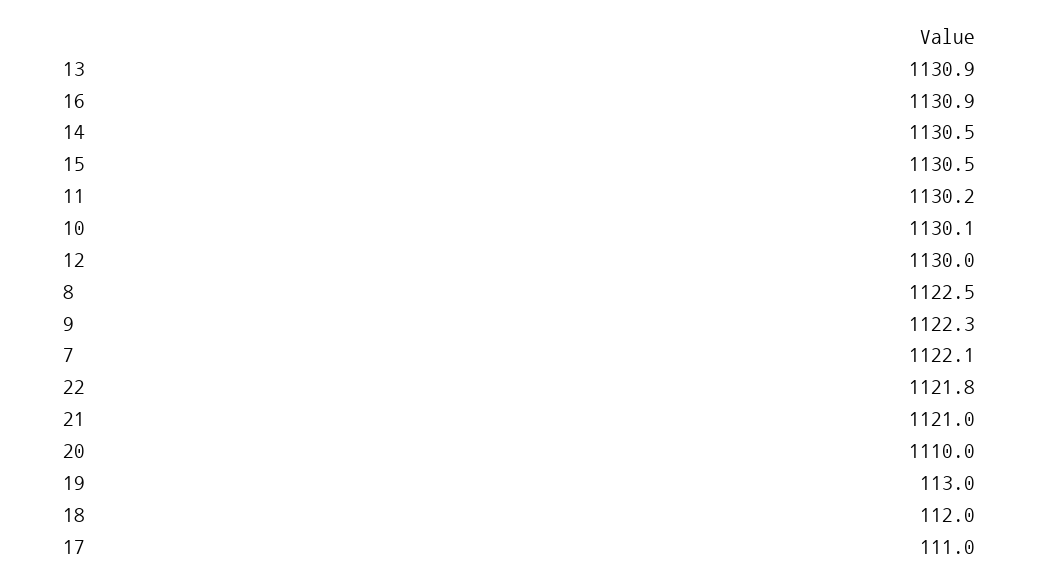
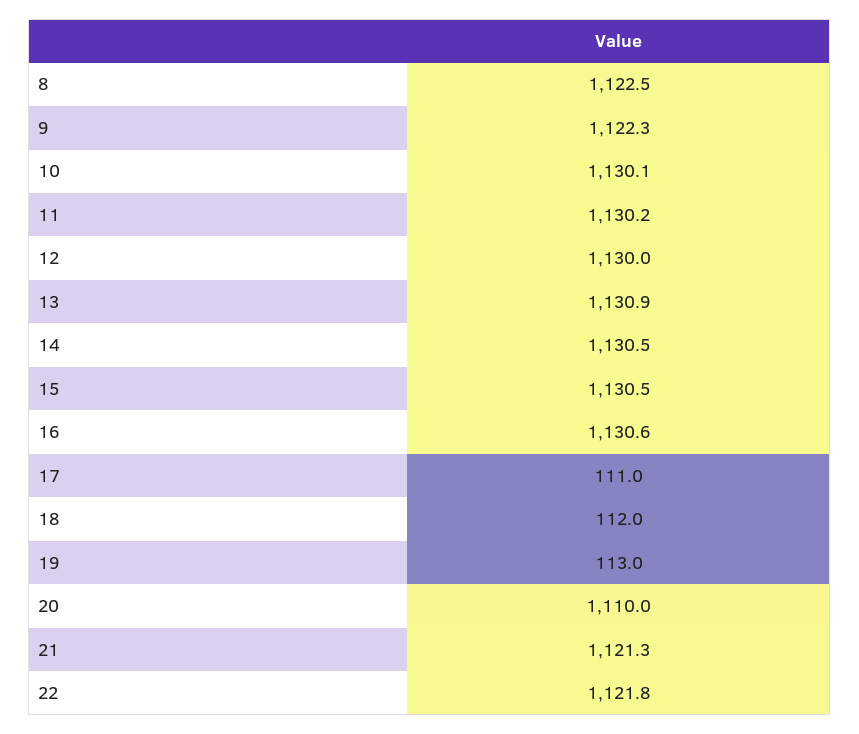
16: 1130.9 -> 1130.6
7: 1122.1 -> none
21: 1121 -> 1121.3

